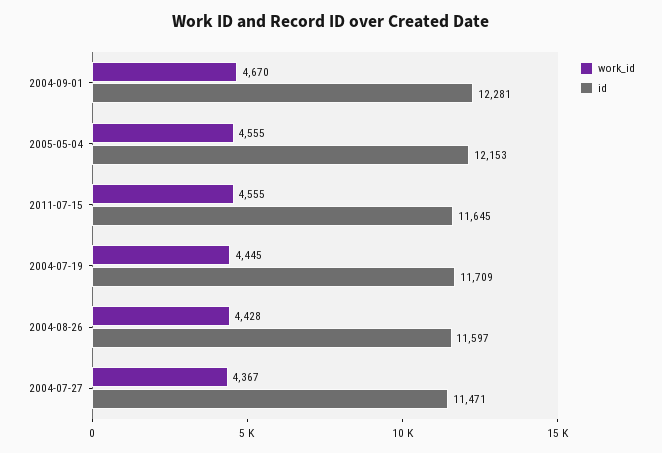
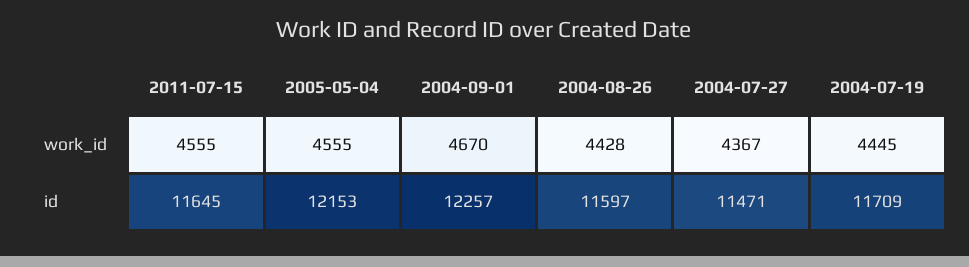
id, 2004-09-01: 12281 -> 12257

